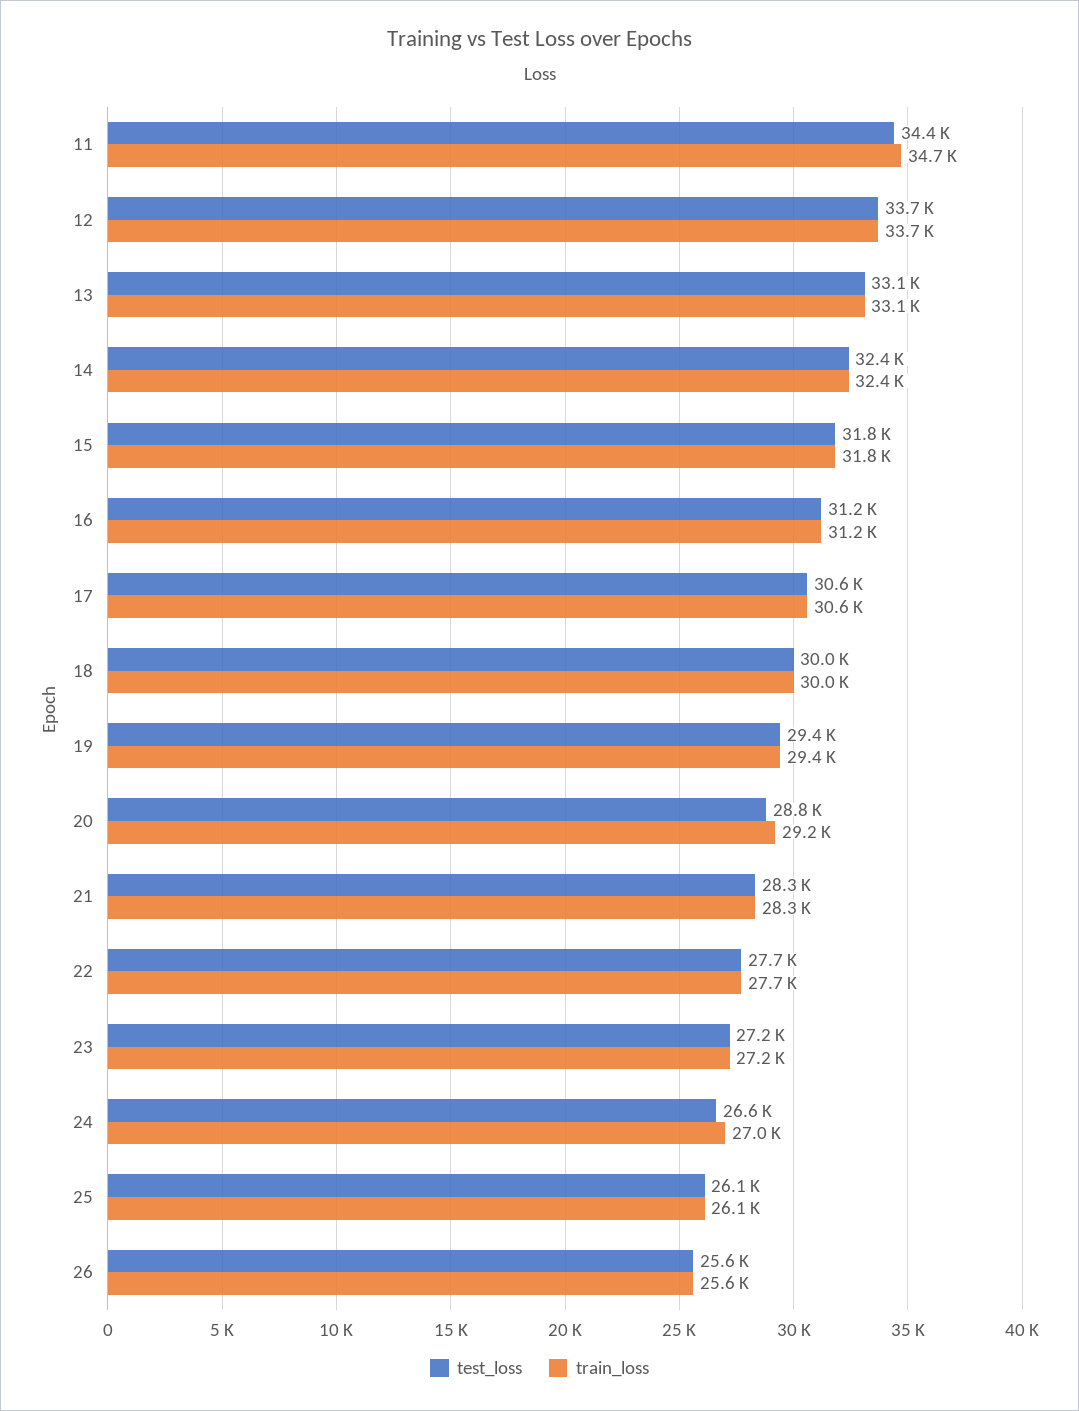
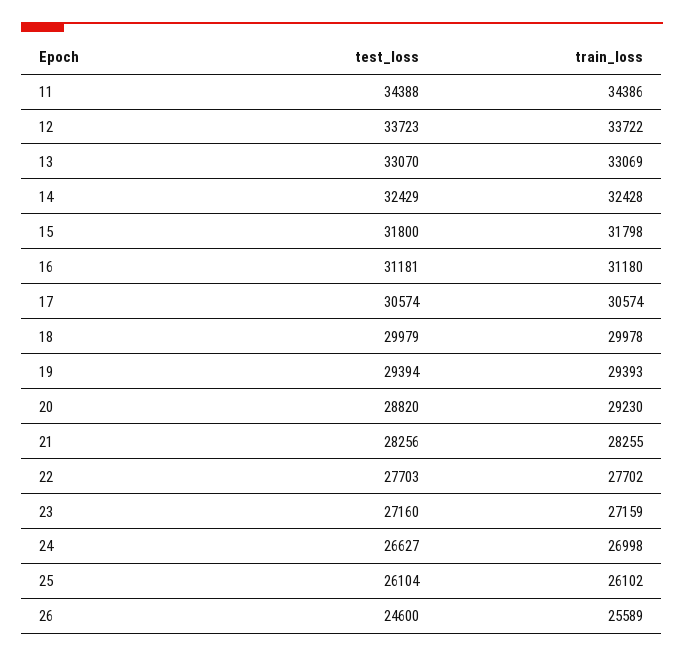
train_loss, 11: 34700 -> 34386
test_loss, 26: 25600 -> 24600

